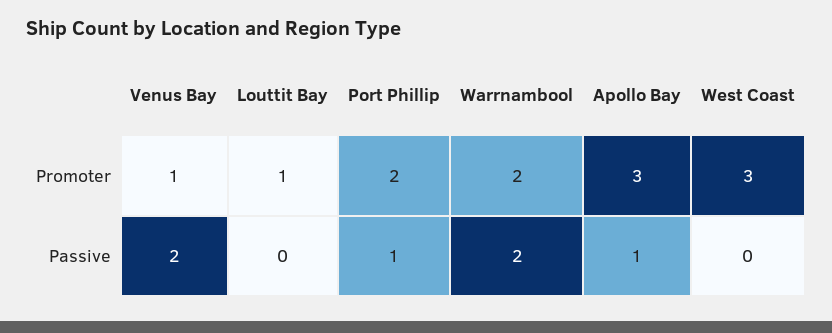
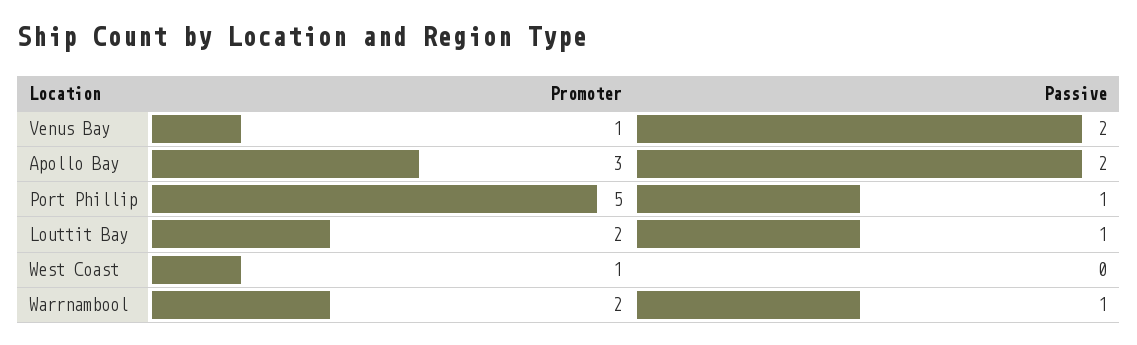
Louttit Bay, Promoter: 1 -> 2
Port Phillip, Promoter: 2 -> 5
West Coast, Promoter: 3 -> 1
Louttit Bay, Passive: 0 -> 1
Warrnambool, Passive: 2 -> 1
Apollo Bay, Passive: 1 -> 2

